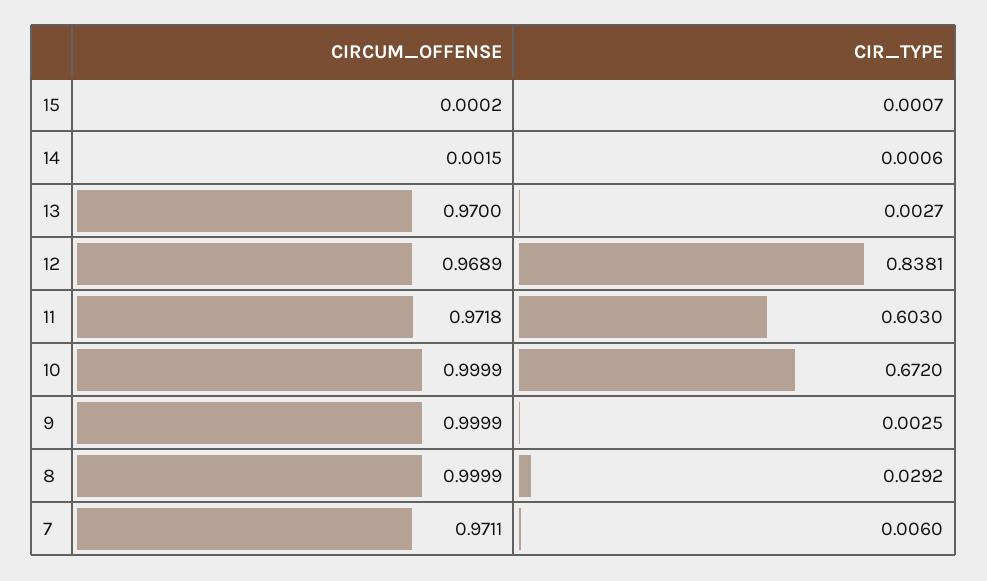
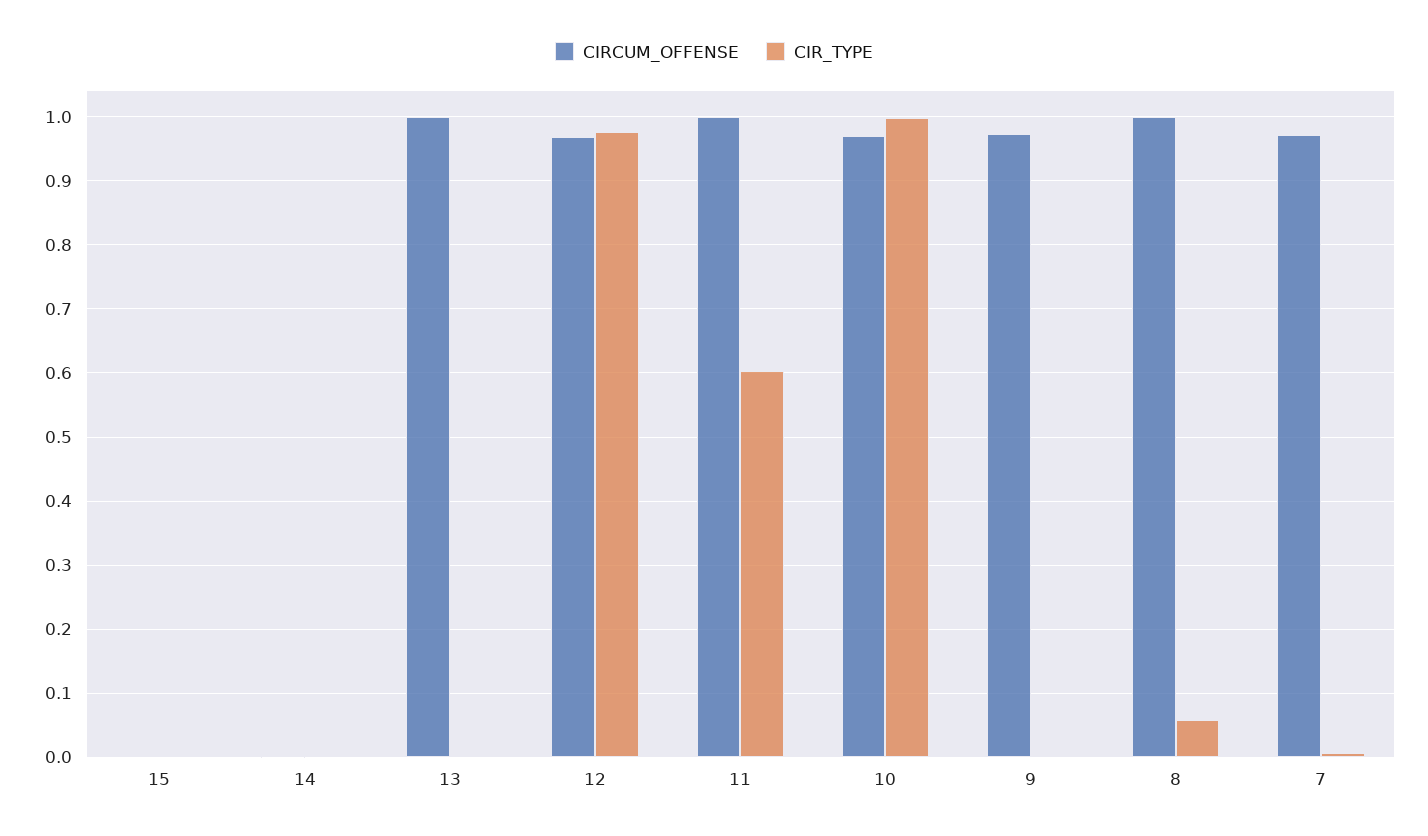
CIRCUM_OFFENSE, 13: 0.97 -> 1
CIR_TYPE, 12: 0.8381 -> 0.98
CIRCUM_OFFENSE, 11: 0.9718 -> 1
CIRCUM_OFFENSE, 10: 0.9999 -> 0.97
CIR_TYPE, 10: 0.672 -> 1
CIRCUM_OFFENSE, 9: 0.9999 -> 0.97
CIR_TYPE, 8: 0.0292 -> 0.06

